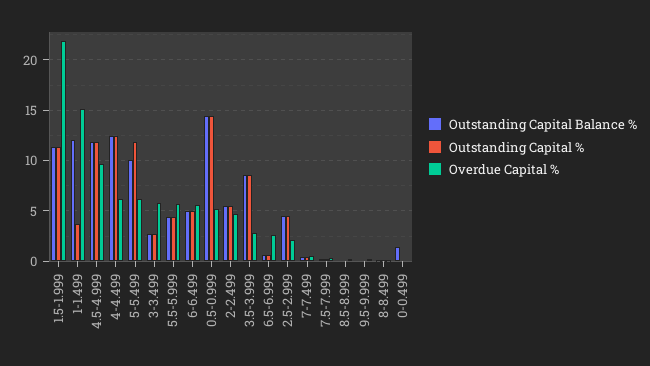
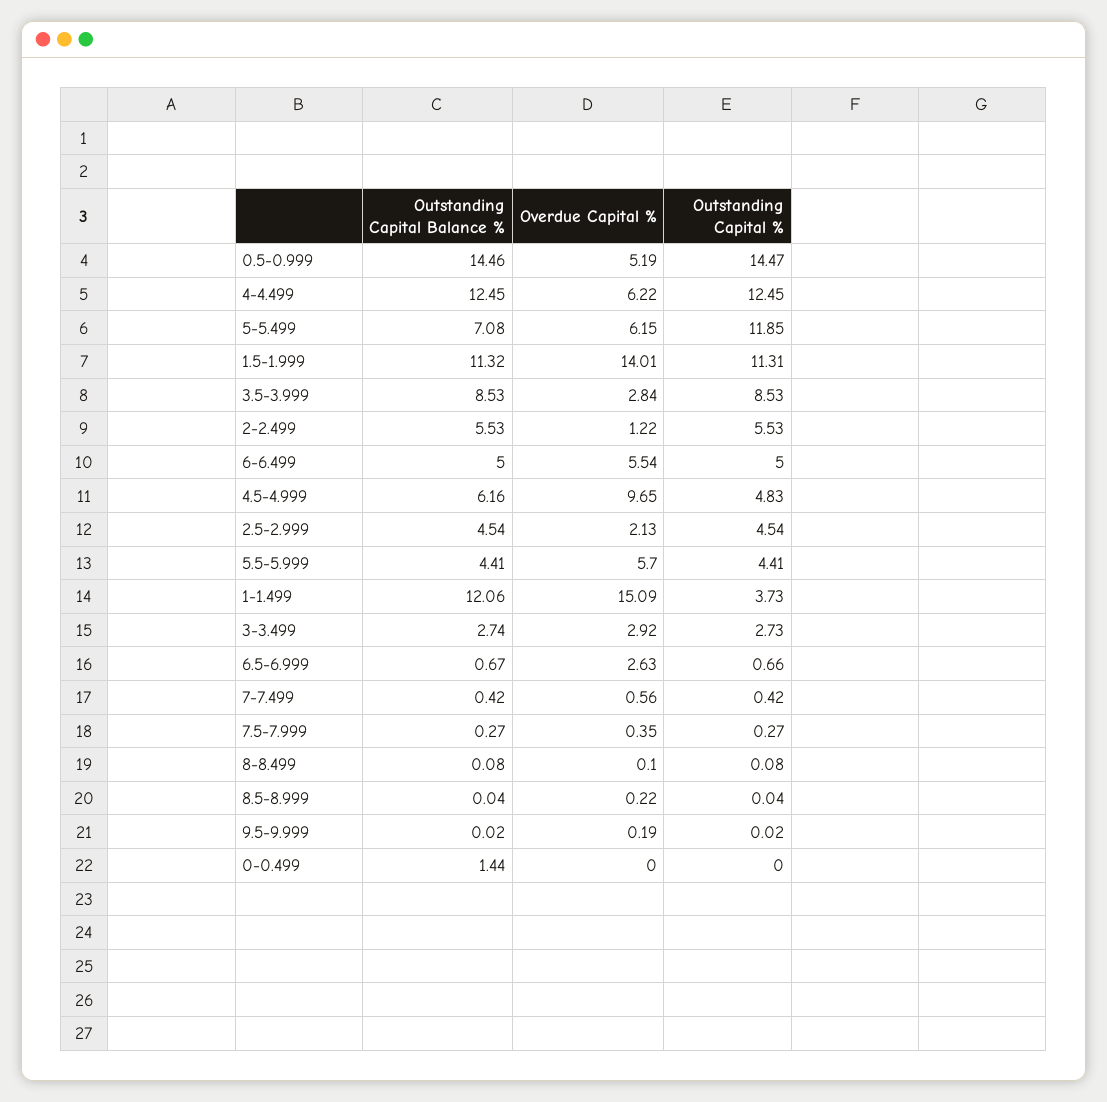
Overdue Capital %, 1.5-1.999: 22 -> 14.01
Outstanding Capital Balance %, 4.5-4.999: 12 -> 6.16
Outstanding Capital %, 4.5-4.999: 12 -> 4.83
Outstanding Capital Balance %, 5-5.499: 10 -> 7.08
Overdue Capital %, 3-3.499: 6 -> 2.92
Overdue Capital %, 2-2.499: 5 -> 1.22

